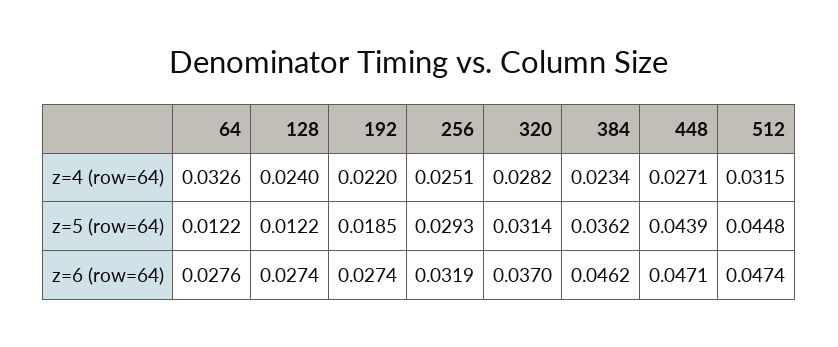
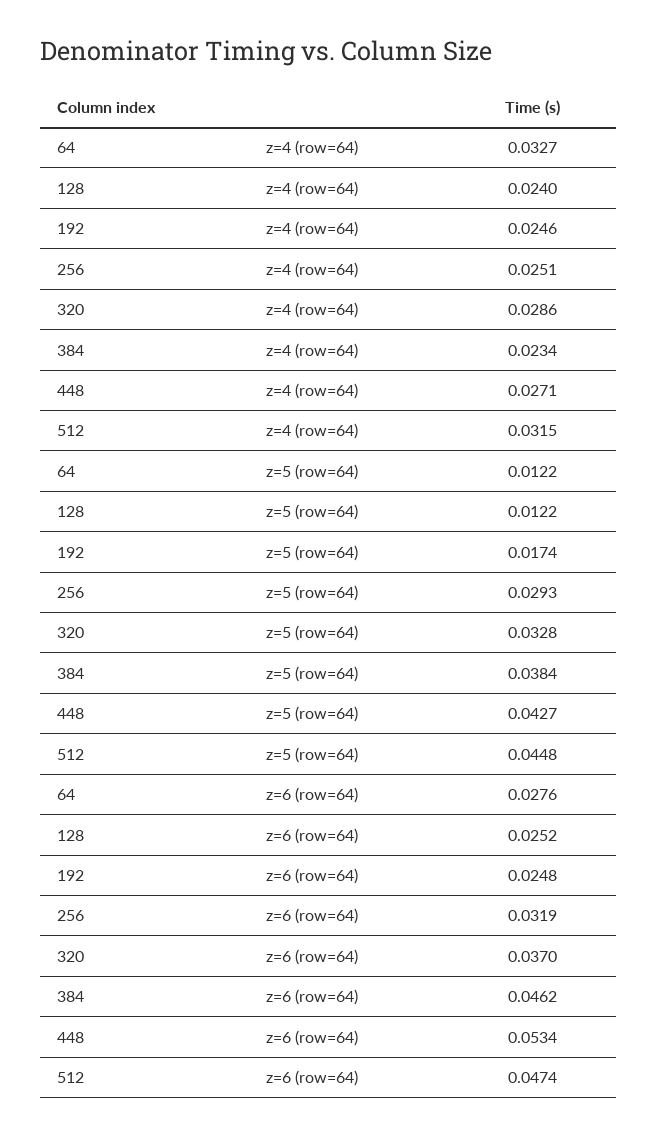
64, z=4 (row=64): 0.0326 -> 0.0327
192, z=4 (row=64): 0.022 -> 0.0246
320, z=4 (row=64): 0.0282 -> 0.0286
192, z=5 (row=64): 0.0185 -> 0.0174
320, z=5 (row=64): 0.0314 -> 0.0328
384, z=5 (row=64): 0.0362 -> 0.0384
448, z=5 (row=64): 0.0439 -> 0.0427
128, z=6 (row=64): 0.0274 -> 0.0252
192, z=6 (row=64): 0.0274 -> 0.0248
448, z=6 (row=64): 0.0471 -> 0.0534

